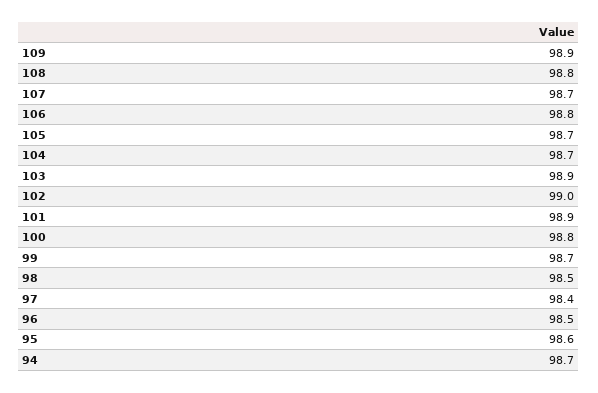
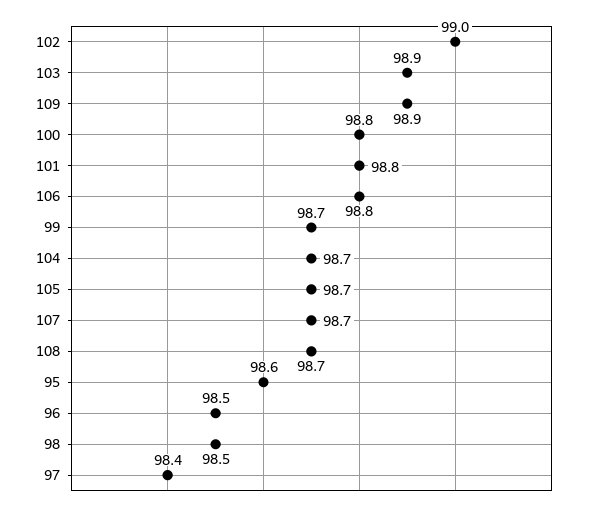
108: 98.8 -> 98.7
101: 98.9 -> 98.8
94: 98.7 -> none

